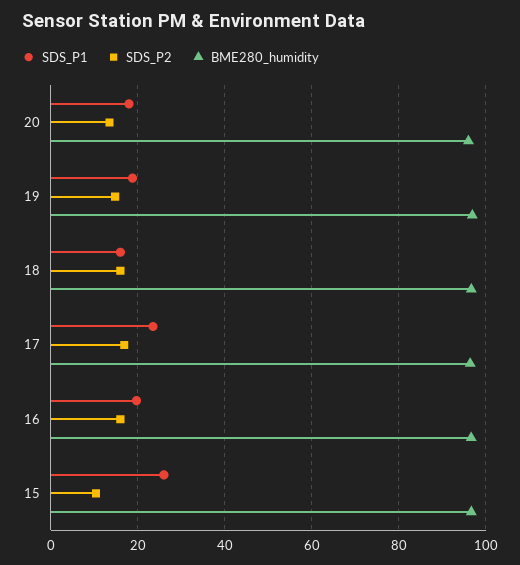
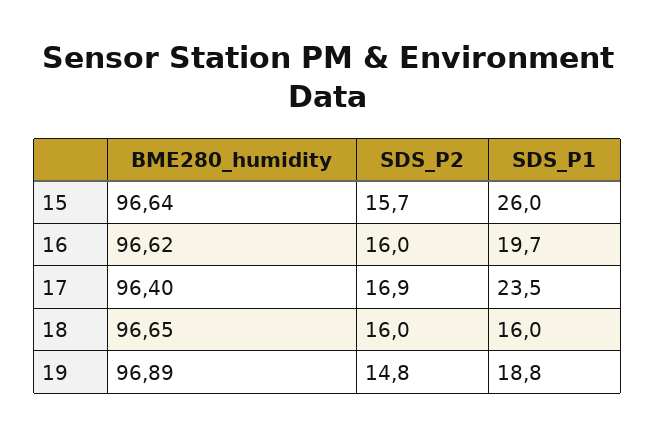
SDS_P1, 20: 18 -> none
SDS_P2, 20: 14 -> none
BME280_humidity, 20: 96 -> none
SDS_P2, 15: 10 -> 15.7

